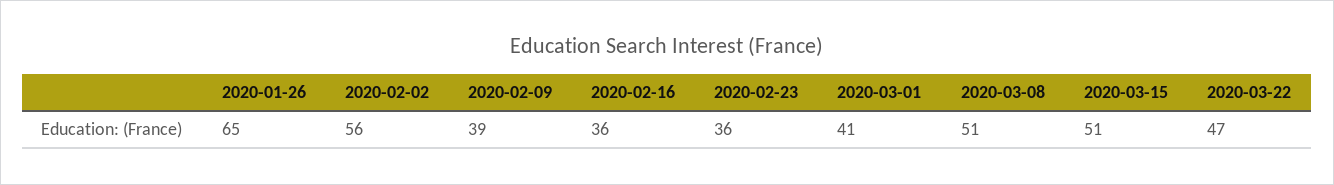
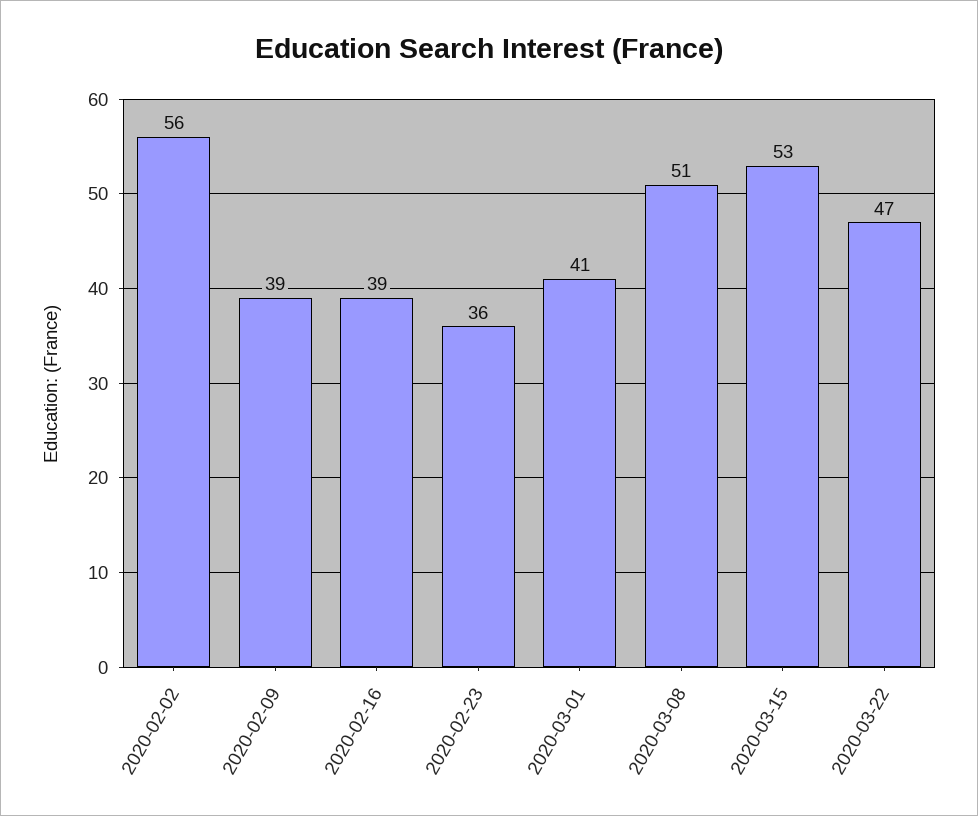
2020-01-26: 65 -> none
2020-02-16: 36 -> 39
2020-03-15: 51 -> 53

